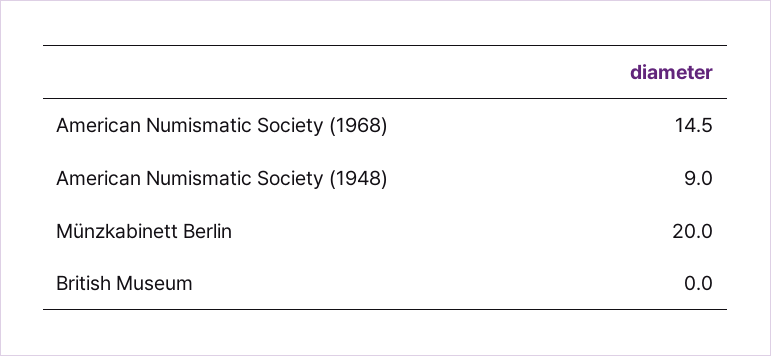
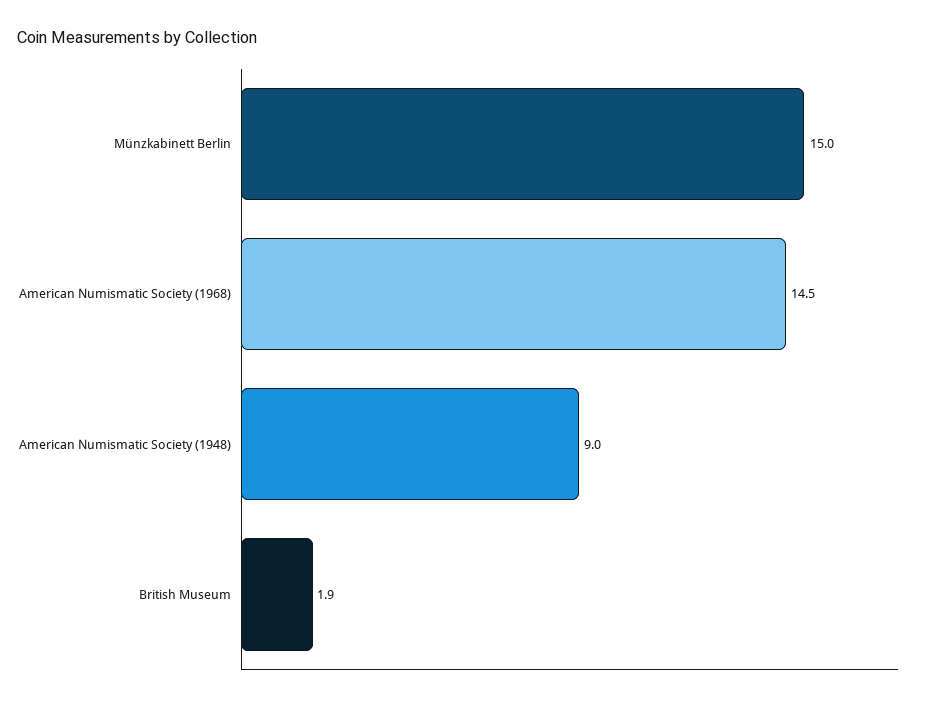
Münzkabinett Berlin: 20 -> 15
British Museum: 0 -> 1.9

